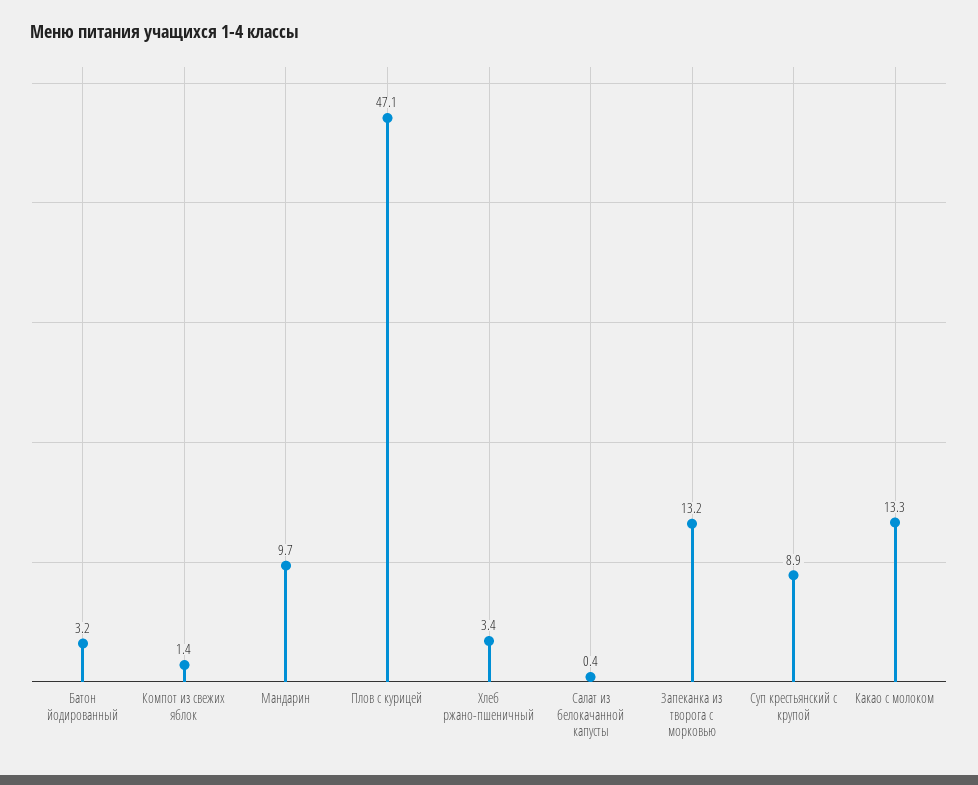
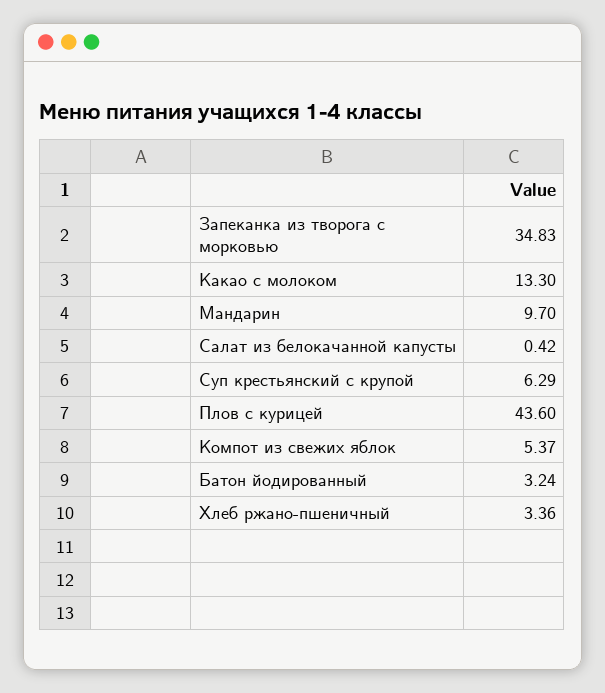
Компот из свежих яблок: 1.4 -> 5.37
Плов с курицей: 47.1 -> 43.6
Запеканка из творога с морковью: 13.2 -> 34.83
Суп крестьянский с крупой: 8.9 -> 6.29

